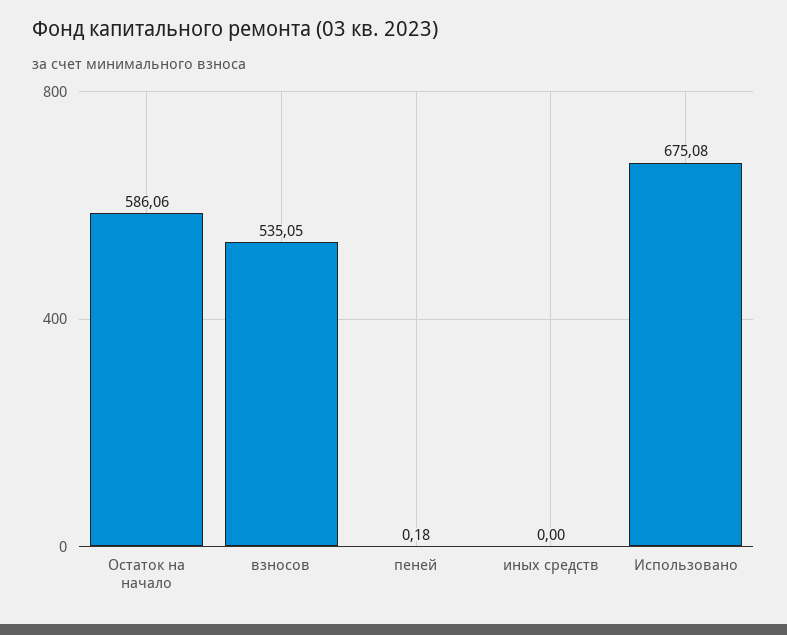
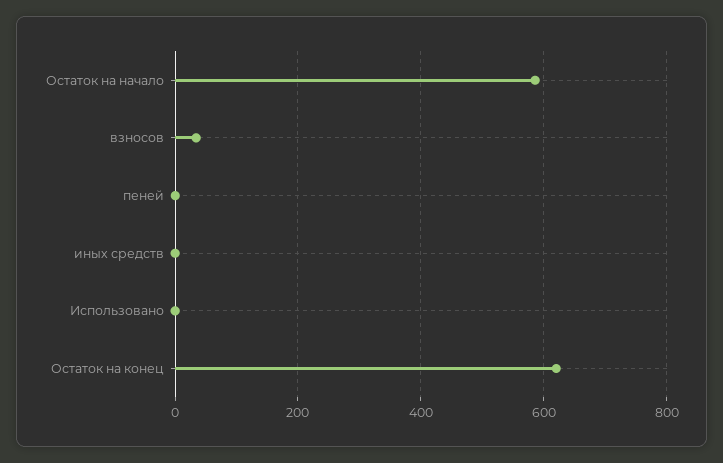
взносов: 535.05 -> 40
Использовано: 675.08 -> 0
Остаток на конец: none -> 620

